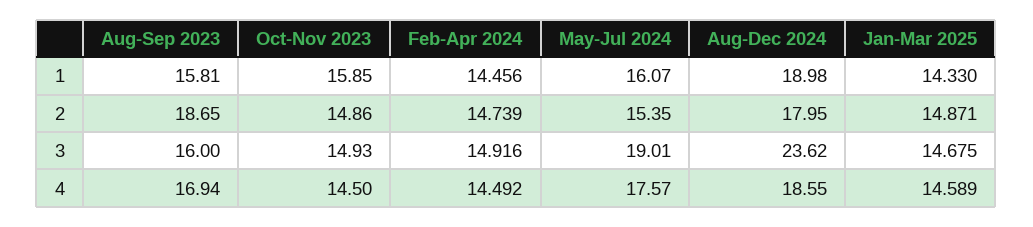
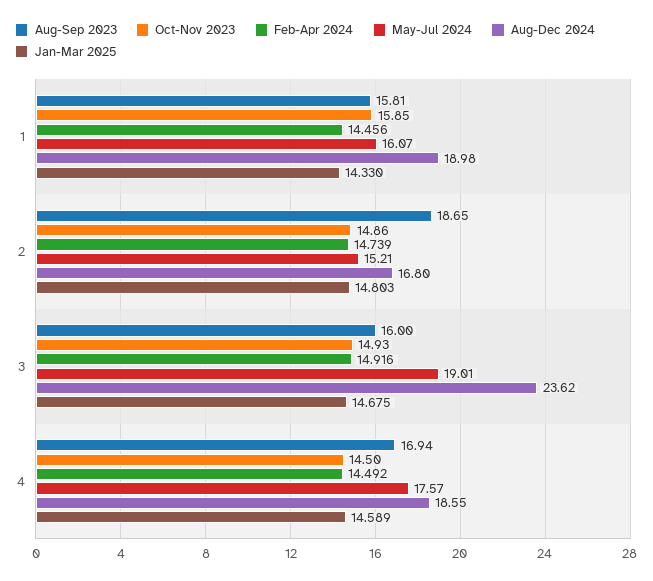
May-Jul 2024, 2: 15.35 -> 15.21
Aug-Dec 2024, 2: 17.95 -> 16.8
Jan-Mar 2025, 2: 14.871 -> 14.803

